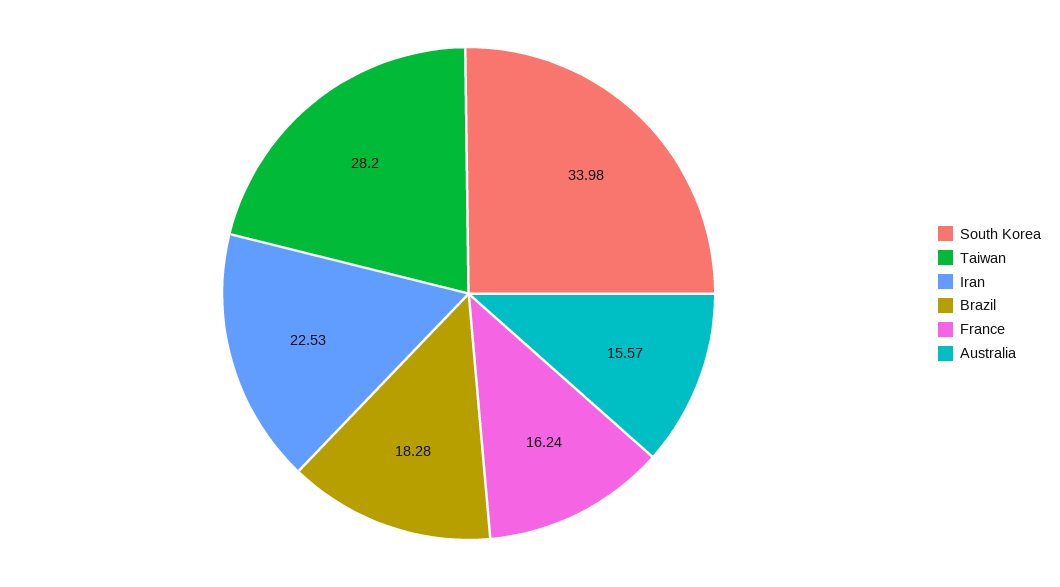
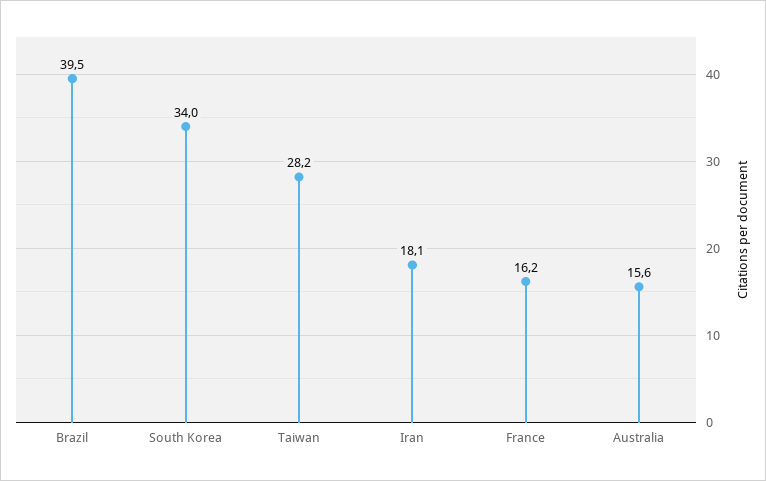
Iran: 22.53 -> 18.1
Brazil: 18.28 -> 39.5

